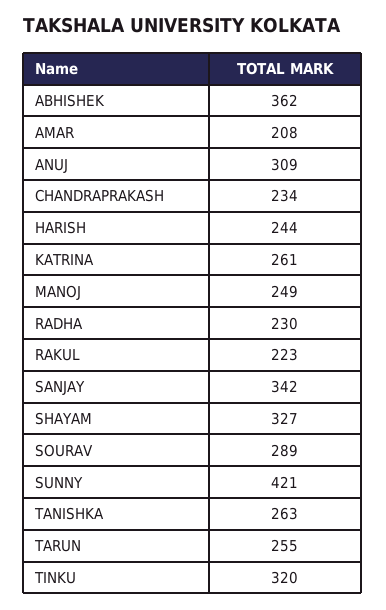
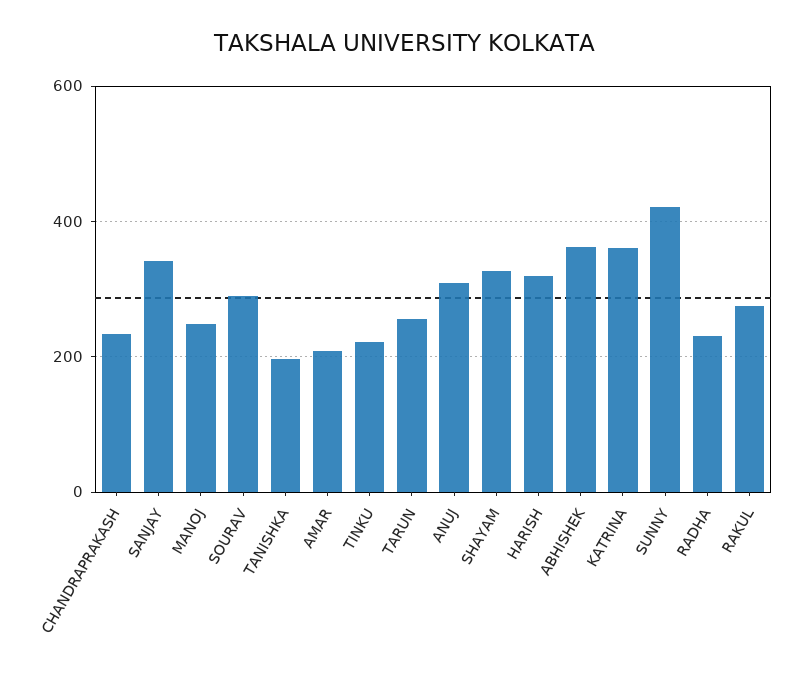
HARISH: 244 -> 320
KATRINA: 261 -> 360
RAKUL: 223 -> 280
TANISHKA: 263 -> 200
TINKU: 320 -> 220

